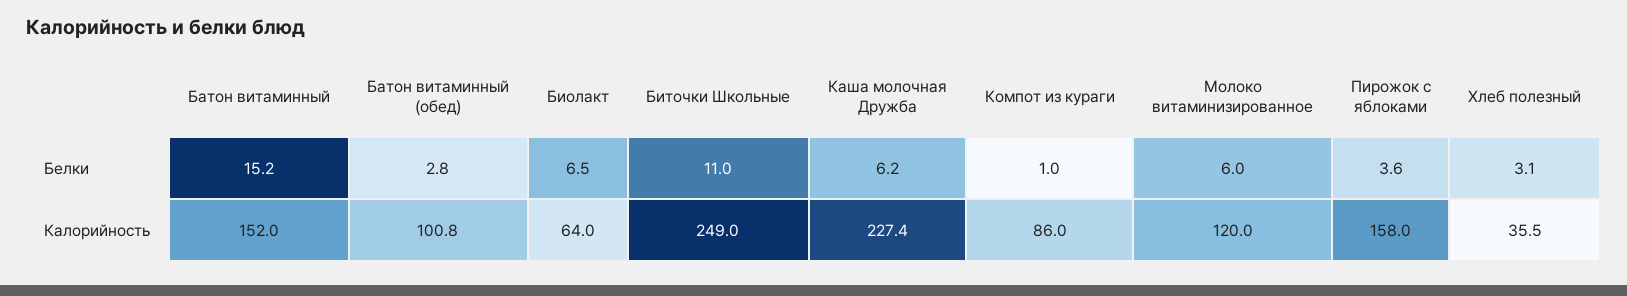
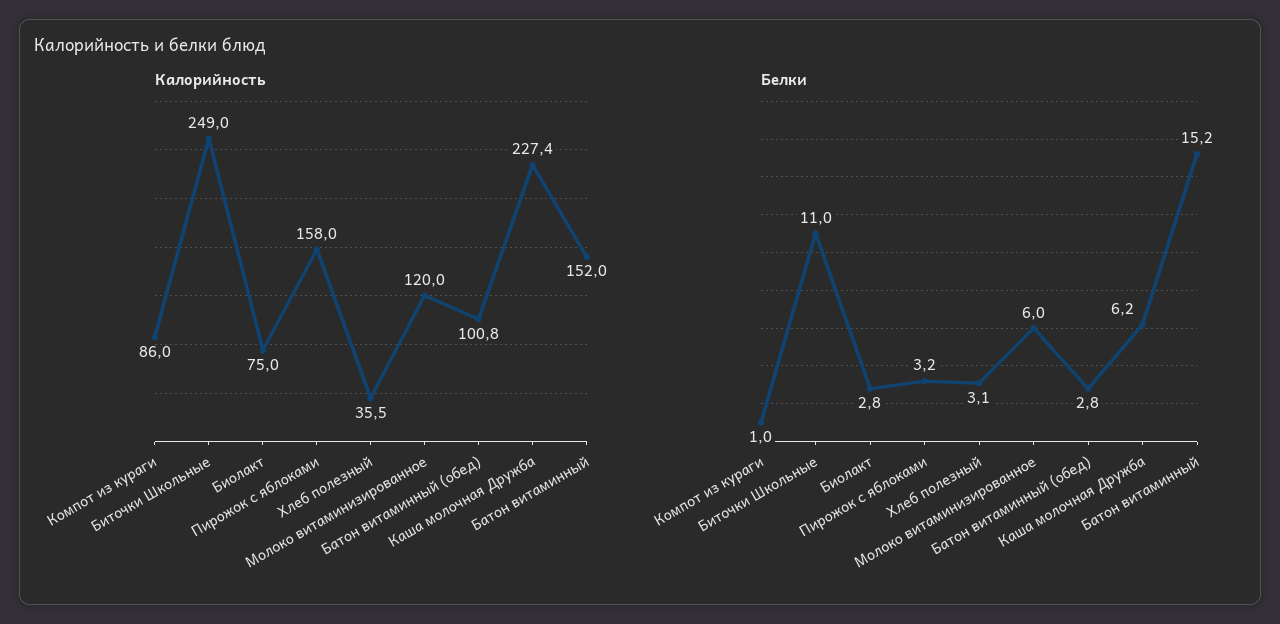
Белки, Биолакт: 6.5 -> 2.8
Белки, Пирожок с яблоками: 3.6 -> 3.2
Калорийность, Биолакт: 64 -> 75

